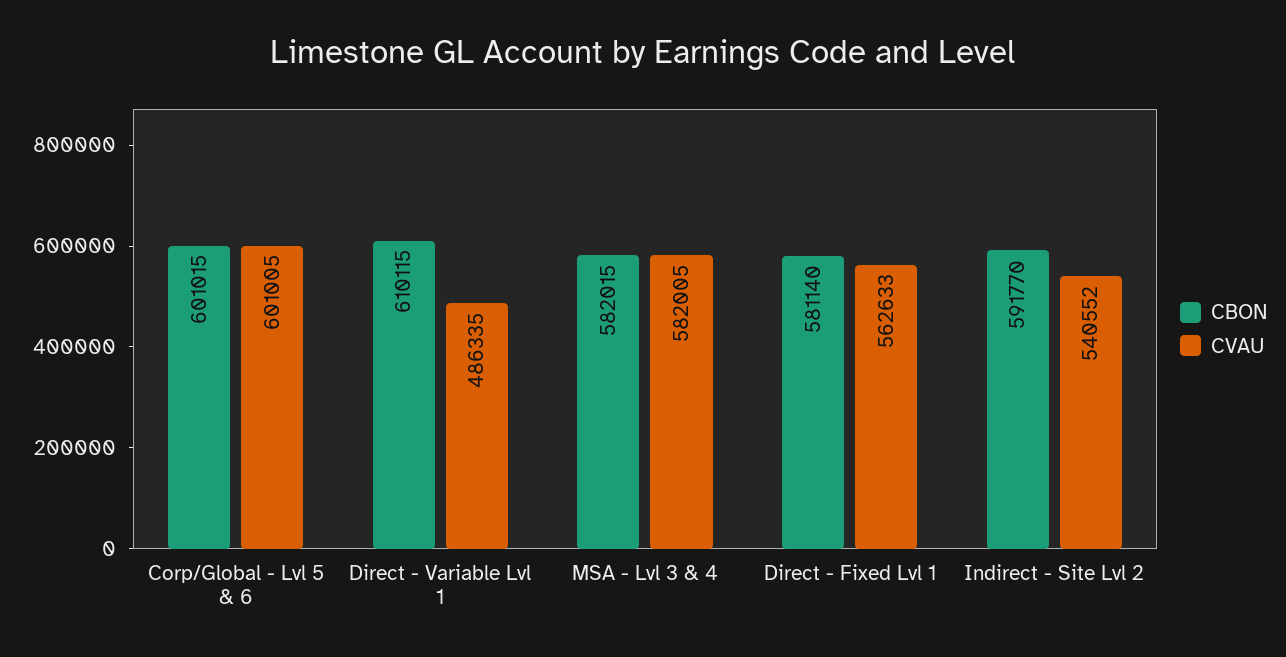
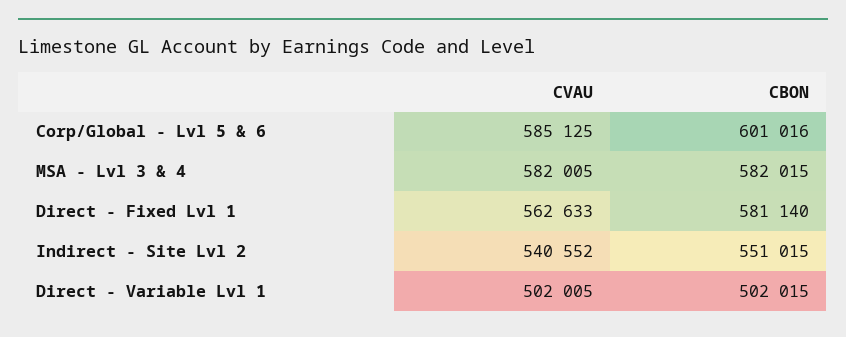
CBON, Corp/Global - Lvl 5 & 6: 601015 -> 601016
CVAU, Corp/Global - Lvl 5 & 6: 601005 -> 585125
CBON, Direct - Variable Lvl 1: 610115 -> 502015
CVAU, Direct - Variable Lvl 1: 486335 -> 502005
CBON, Indirect - Site Lvl 2: 591770 -> 551015

